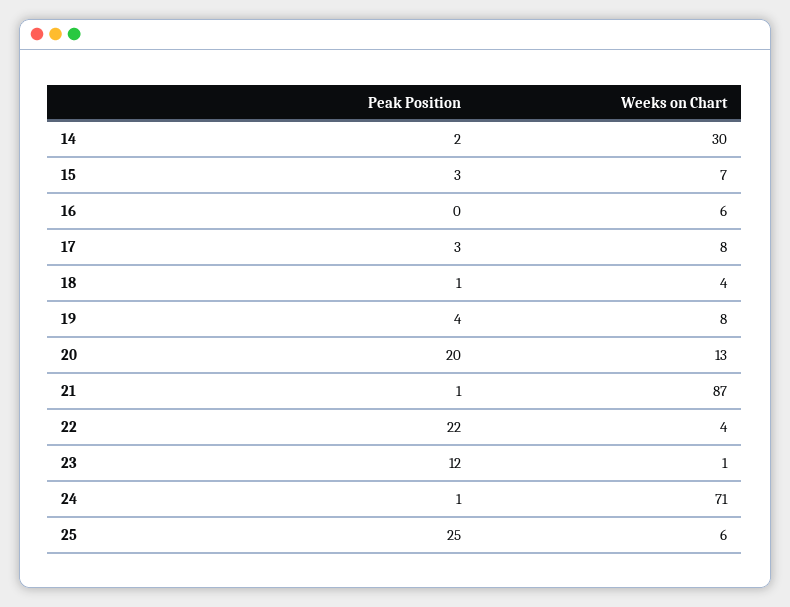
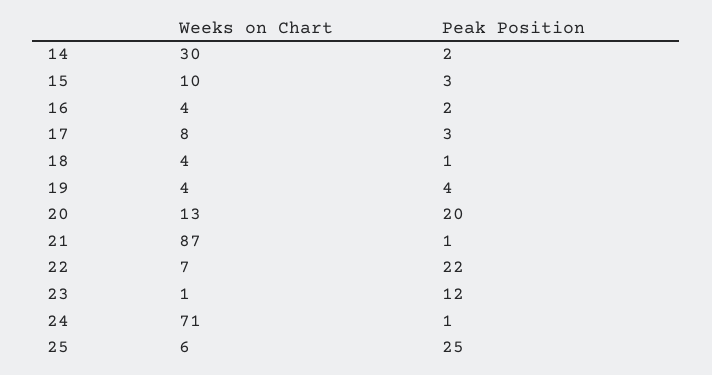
Weeks on Chart, 15: 7 -> 10
Peak Position, 16: 0 -> 2
Weeks on Chart, 16: 6 -> 4
Weeks on Chart, 19: 8 -> 4
Weeks on Chart, 22: 4 -> 7

